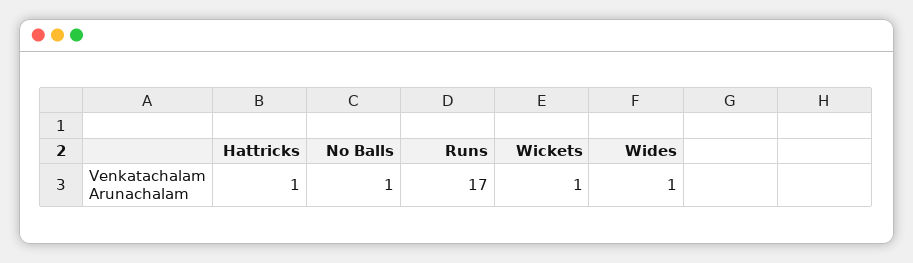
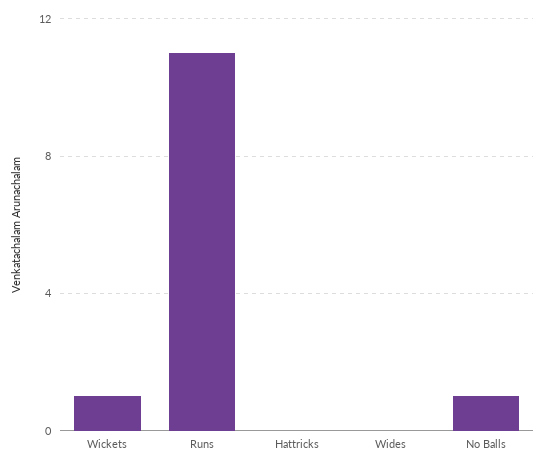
Hattricks: 1 -> 0
Runs: 17 -> 11
Wides: 1 -> 0

